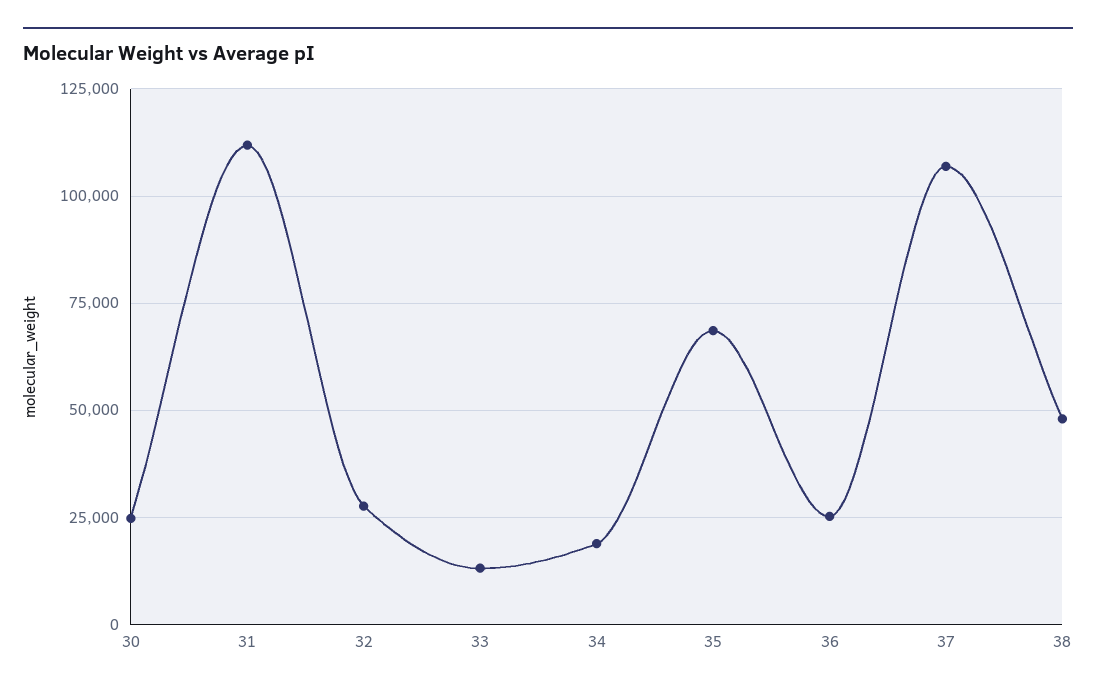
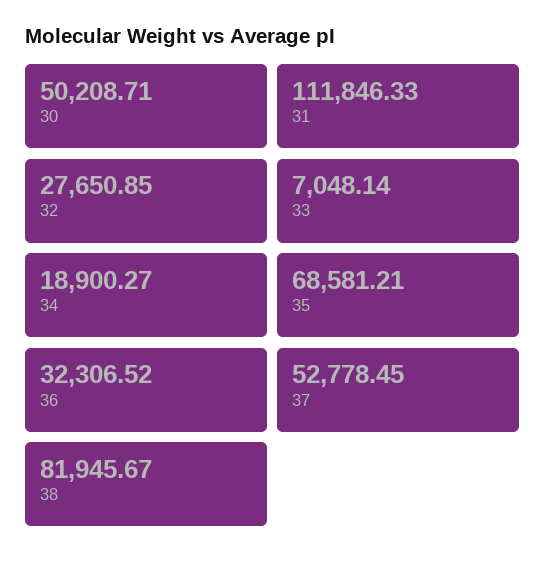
30: 25000 -> 50208.71
33: 12500 -> 7048.14
36: 25000 -> 32306.52
37: 107500 -> 52778.45
38: 47500 -> 81945.67

